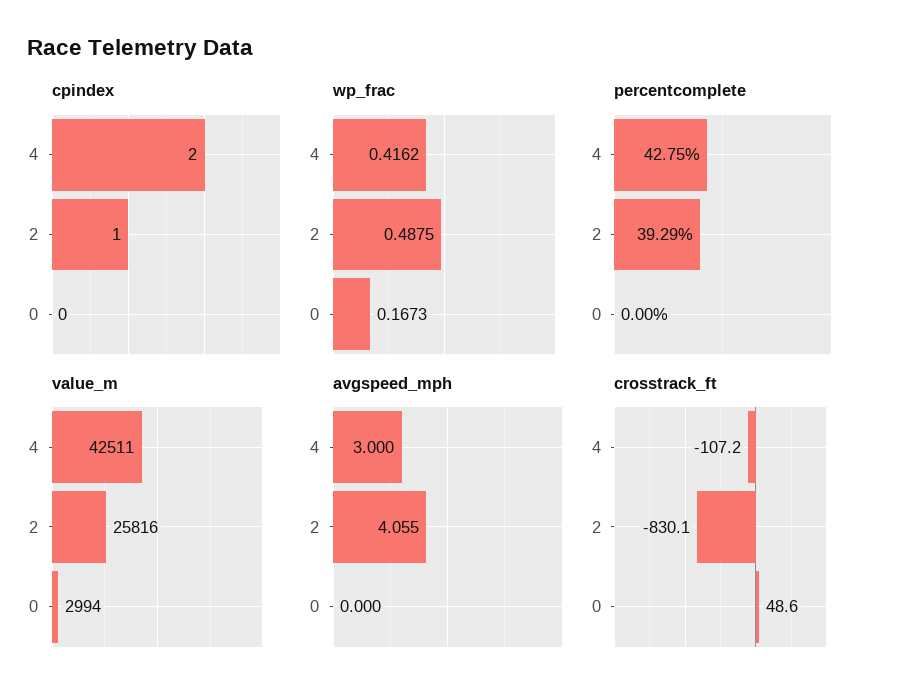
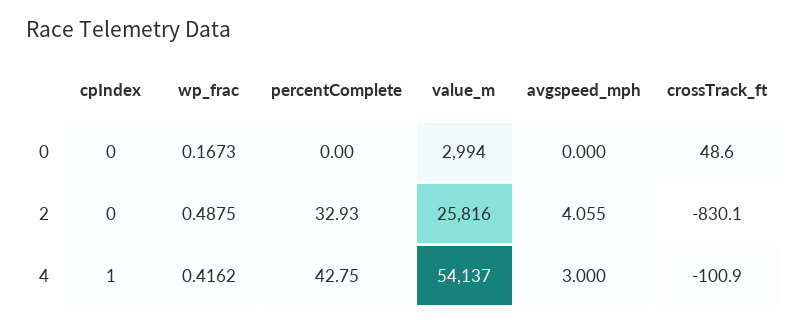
cpindex, 4: 2 -> 1
cpindex, 2: 1 -> 0
percentcomplete, 2: 39.29 -> 32.93
value_m, 4: 42511 -> 54137
crosstrack_ft, 4: -107.2 -> -100.9

